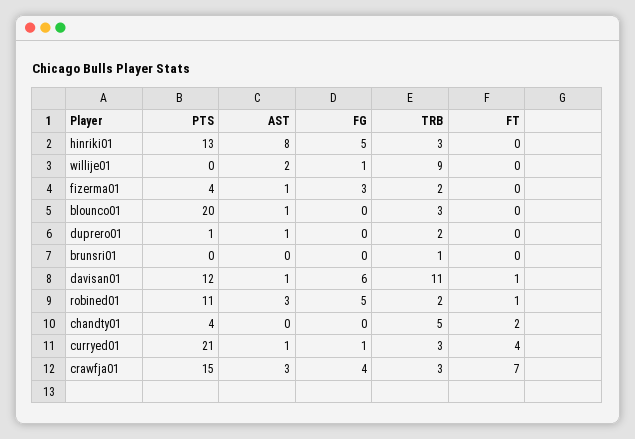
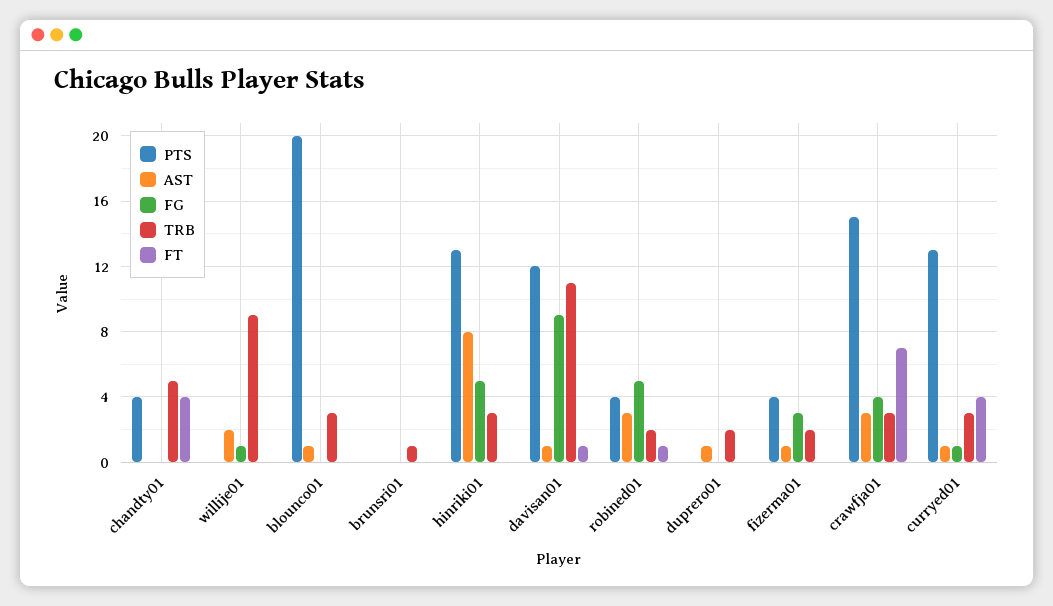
PTS, duprero01: 1 -> 0
FG, davisan01: 6 -> 9
PTS, robined01: 11 -> 4
FT, chandty01: 2 -> 4
PTS, curryed01: 21 -> 13

